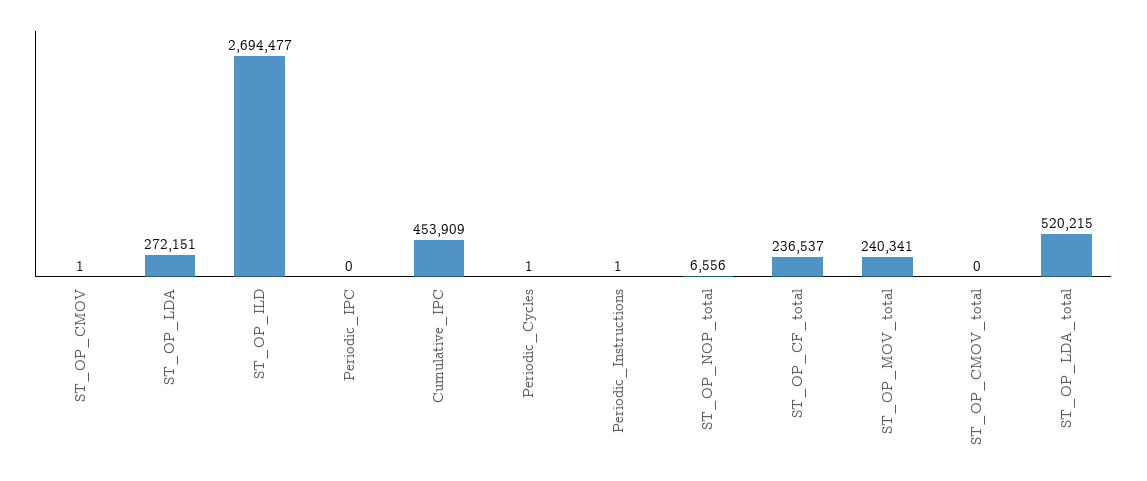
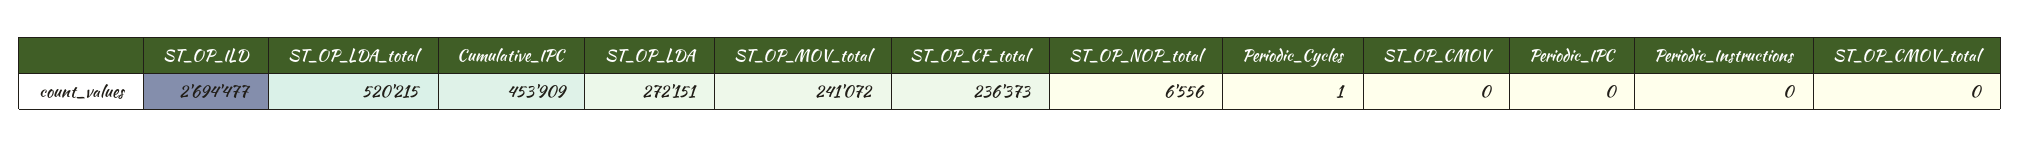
ST_OP_CMOV: 1 -> 0
Periodic_Instructions: 1 -> 0
ST_OP_CF_total: 236537 -> 236373
ST_OP_MOV_total: 240341 -> 241072

